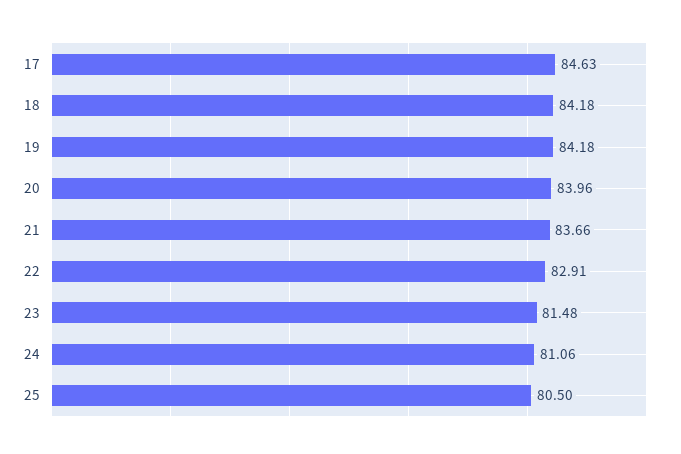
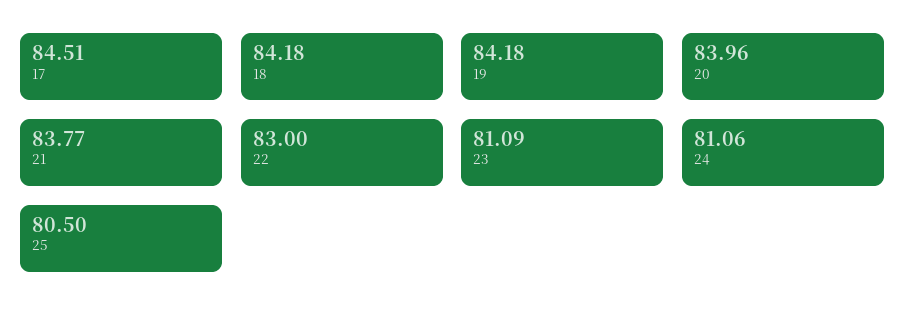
17: 84.63 -> 84.51
21: 83.66 -> 83.77
22: 82.91 -> 83
23: 81.48 -> 81.09

